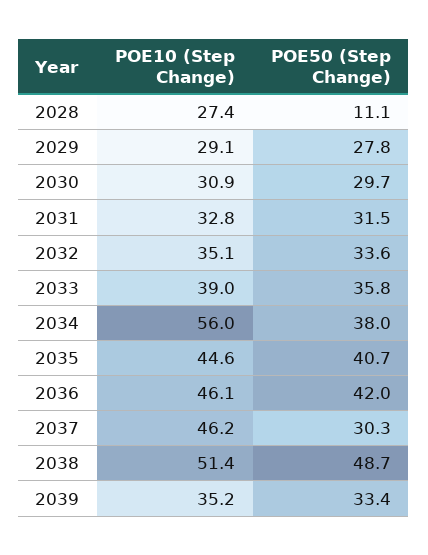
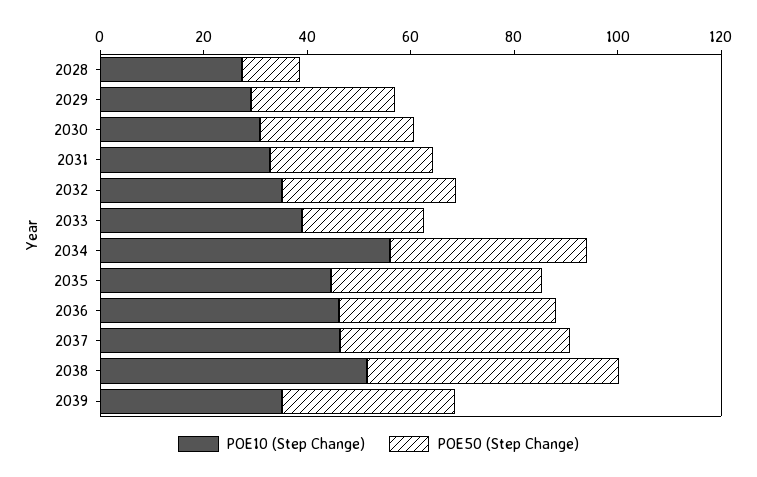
POE50 (Step Change), 2033: 35.8 -> 25
POE50 (Step Change), 2037: 30.3 -> 45

